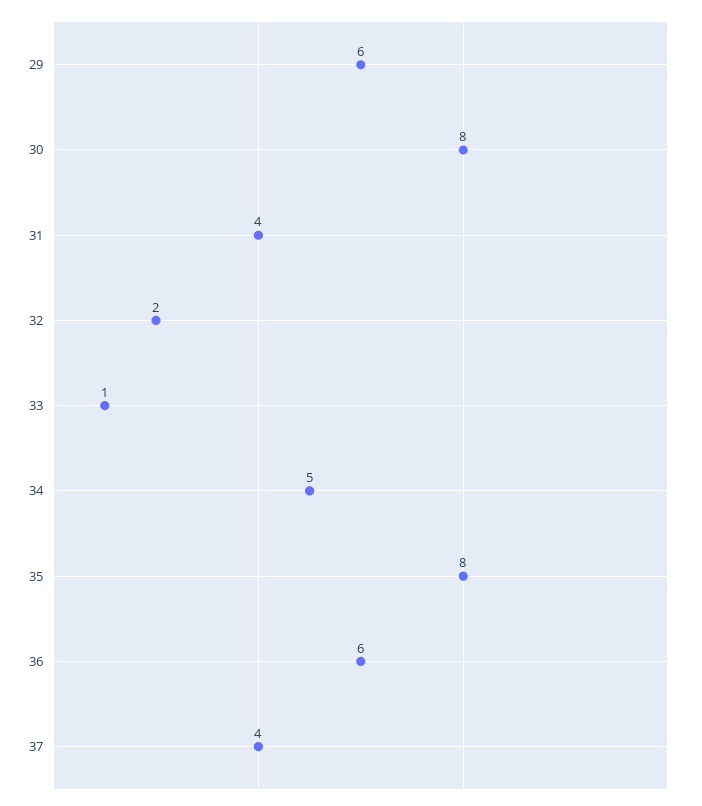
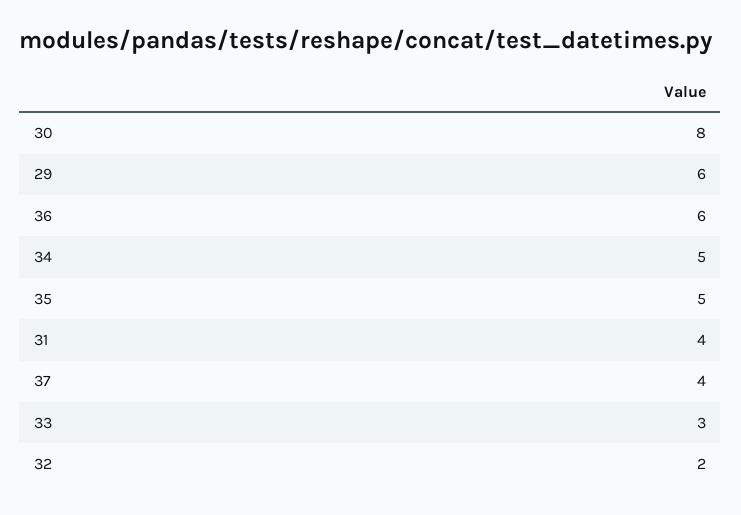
33: 1 -> 3
35: 8 -> 5

